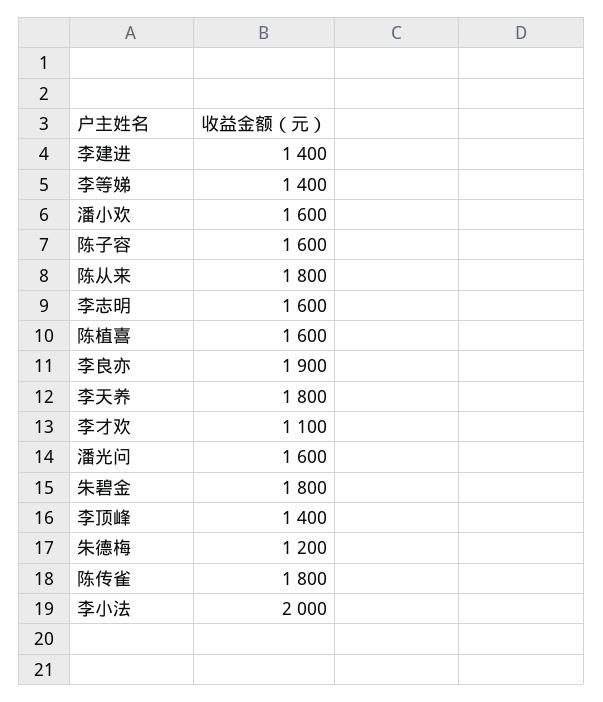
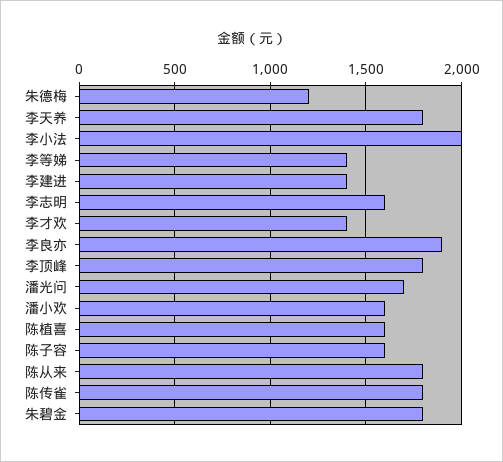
李才欢: 1100 -> 1400
潘光问: 1600 -> 1700
李顶峰: 1400 -> 1800

